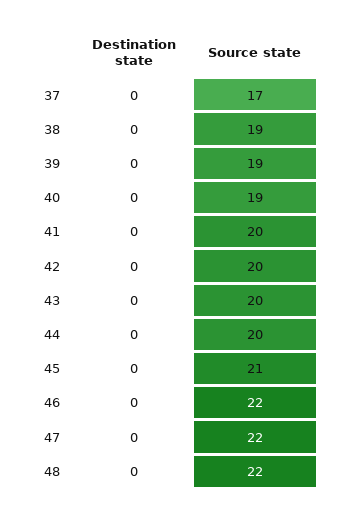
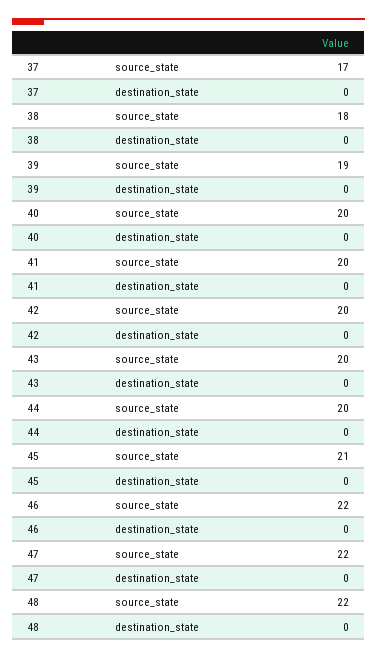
Source state, 38: 19 -> 18
Source state, 40: 19 -> 20

